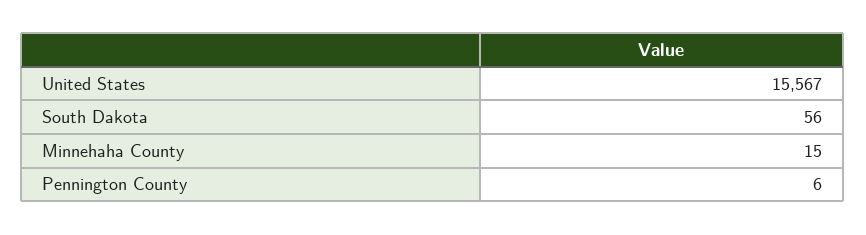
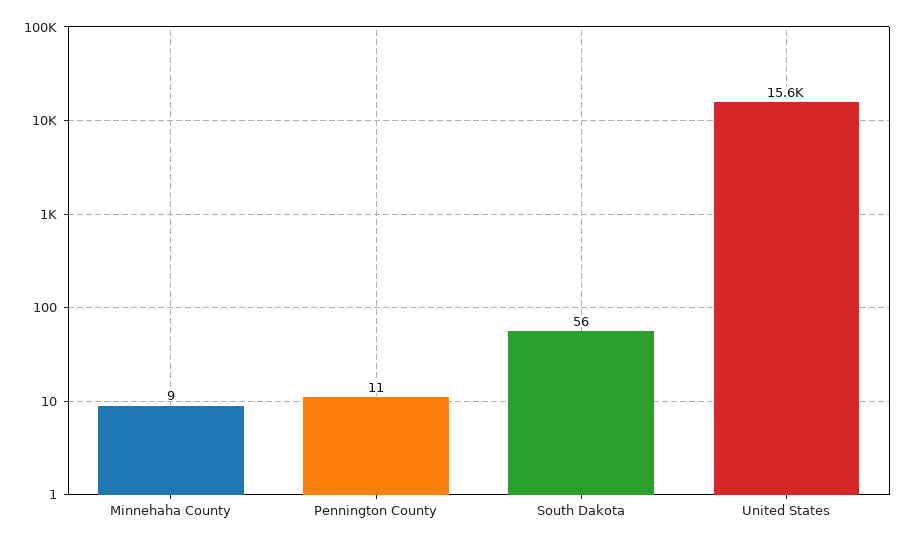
Minnehaha County: 15 -> 9
Pennington County: 6 -> 11

